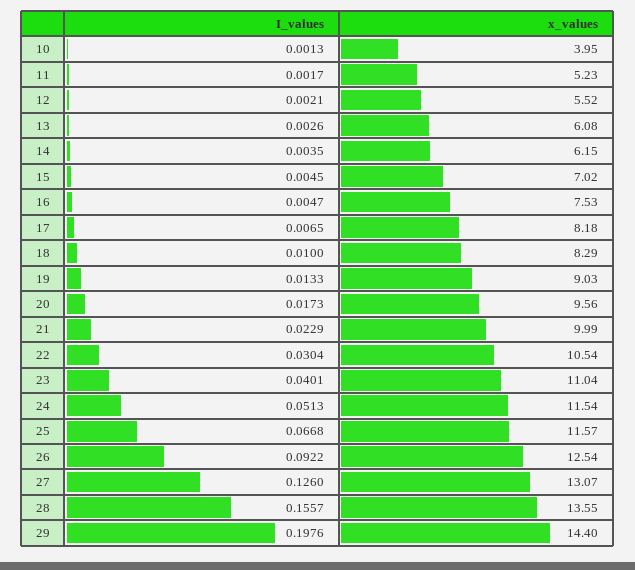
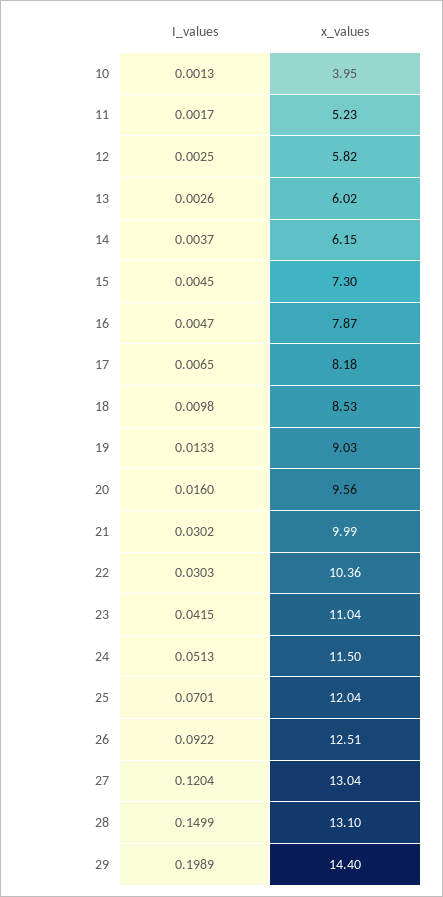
I_values, 12: 0.0021 -> 0.0025
x_values, 12: 5.52 -> 5.82
x_values, 13: 6.08 -> 6.02
I_values, 14: 0.0035 -> 0.0037
x_values, 15: 7.02 -> 7.3
x_values, 16: 7.53 -> 7.87
I_values, 18: 0.01 -> 0.0098
x_values, 18: 8.29 -> 8.53
I_values, 20: 0.0173 -> 0.016
I_values, 21: 0.0229 -> 0.0302
I_values, 22: 0.0304 -> 0.0303
x_values, 22: 10.54 -> 10.36
I_values, 23: 0.0401 -> 0.0415
x_values, 24: 11.54 -> 11.5
I_values, 25: 0.0668 -> 0.0701
x_values, 25: 11.57 -> 12.04
x_values, 26: 12.54 -> 12.51
I_values, 27: 0.126 -> 0.1204
x_values, 27: 13.07 -> 13.04
I_values, 28: 0.1557 -> 0.1499
x_values, 28: 13.55 -> 13.1
I_values, 29: 0.1976 -> 0.1989

